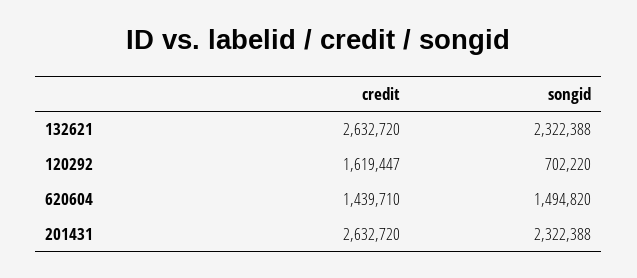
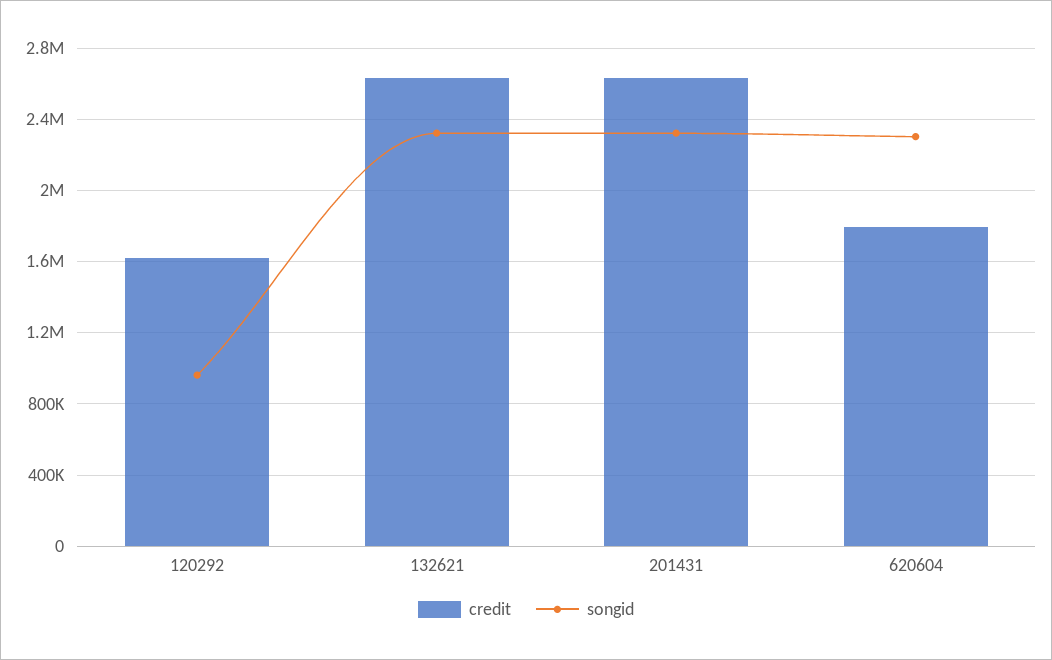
songid, 120292: 702220 -> 950000
credit, 620604: 1439710 -> 1800000
songid, 620604: 1494820 -> 2300000

